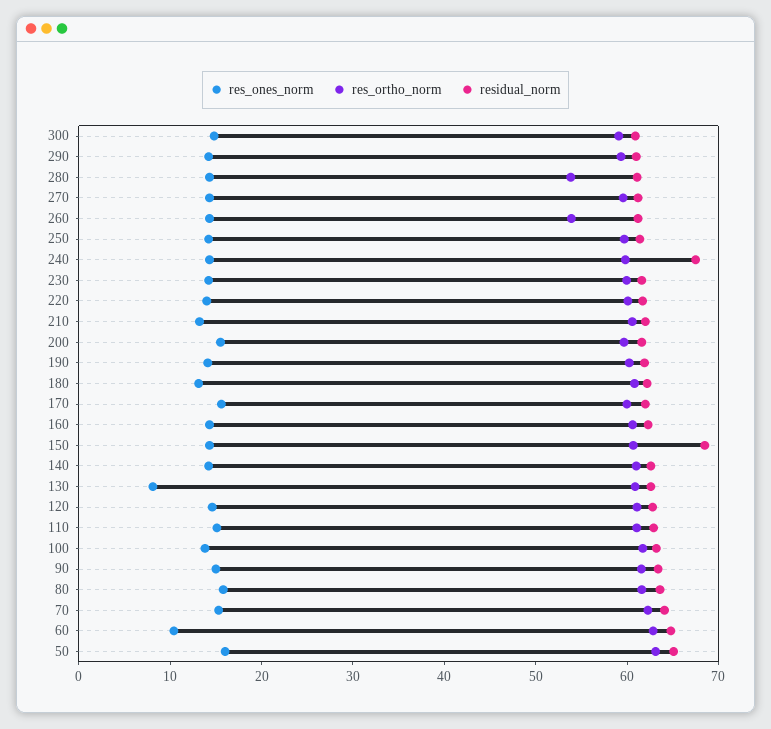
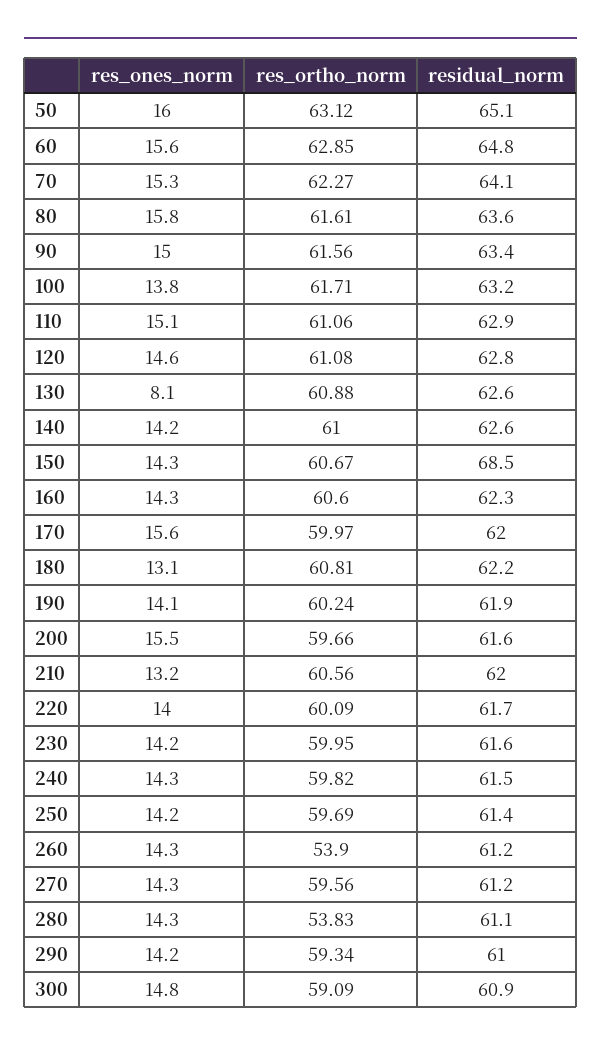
residual_norm, 240: 68 -> 61.5
res_ones_norm, 60: 10 -> 15.6

